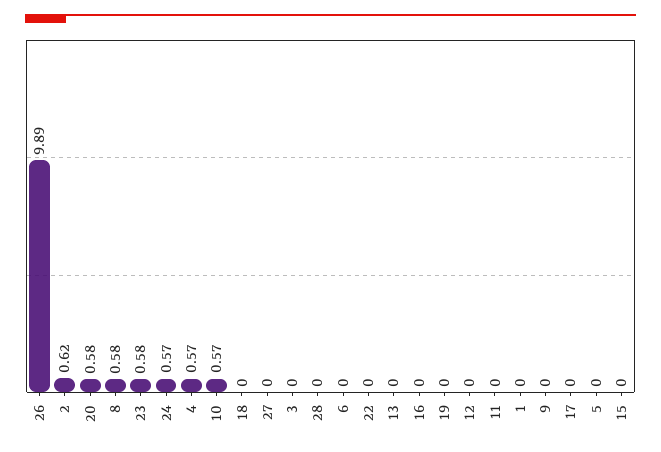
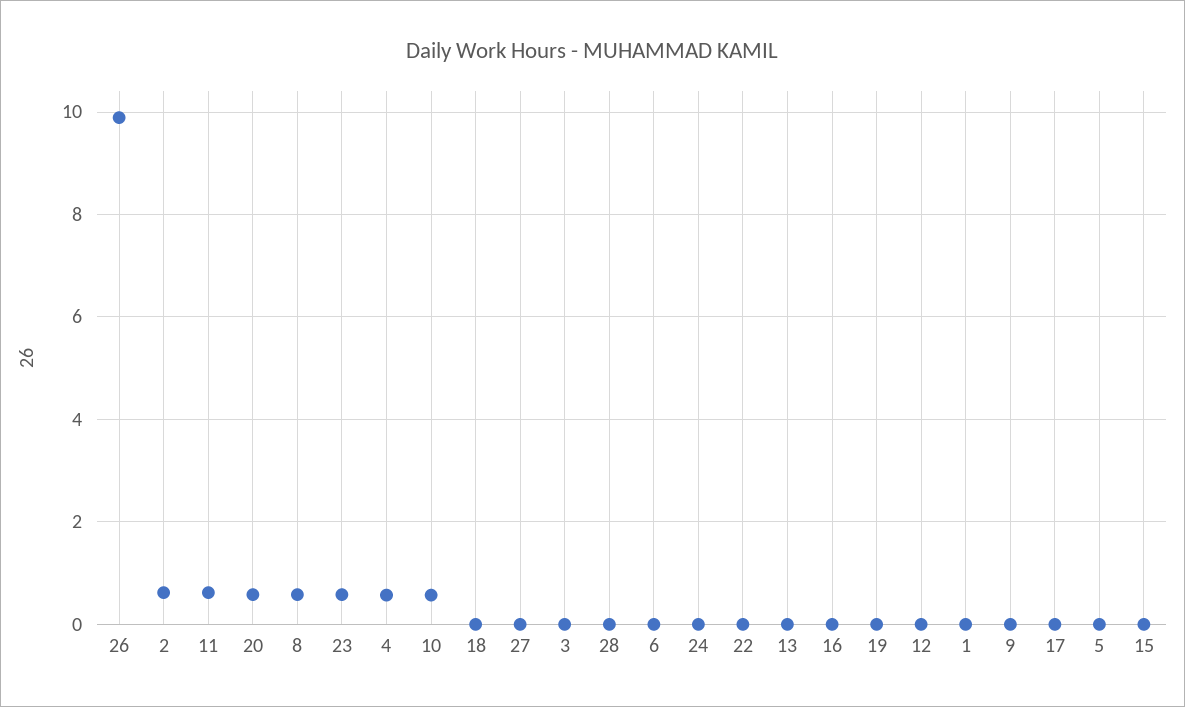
24: 0.57 -> 0
11: 0 -> 0.6

